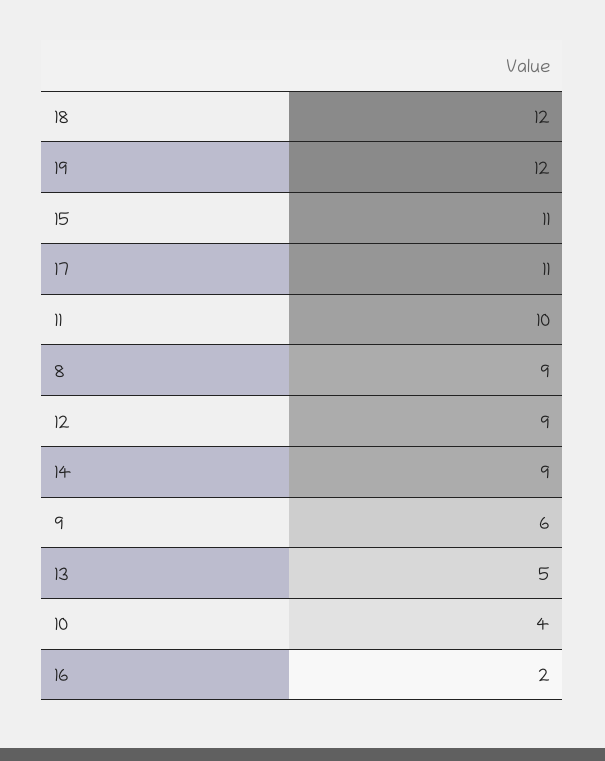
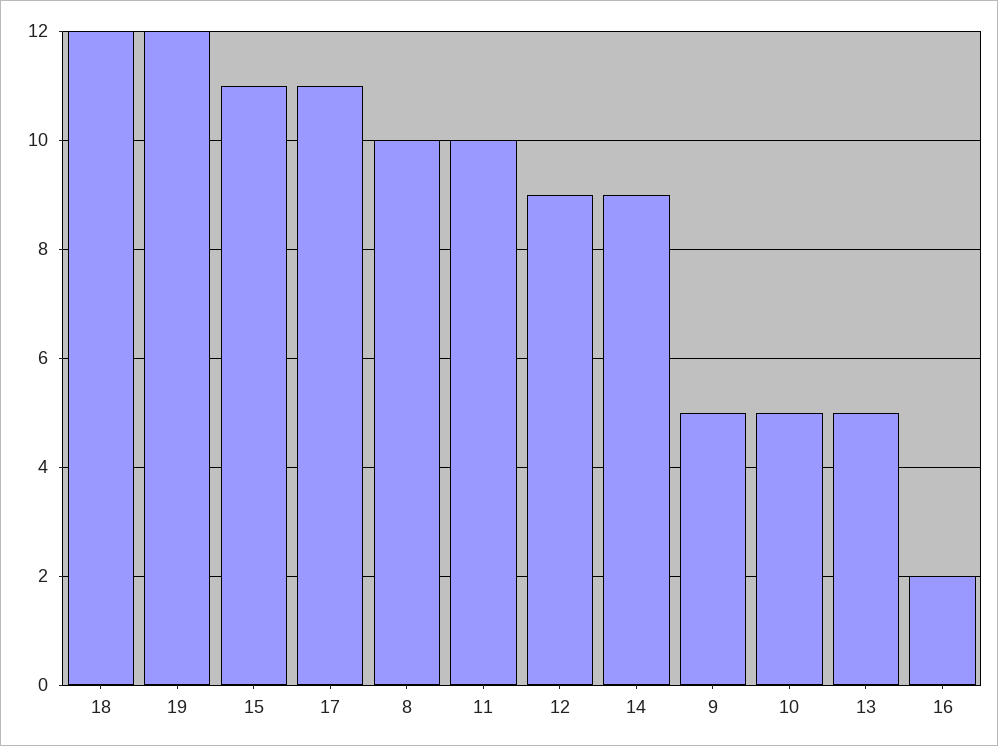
8: 9 -> 10
9: 6 -> 5
10: 4 -> 5

